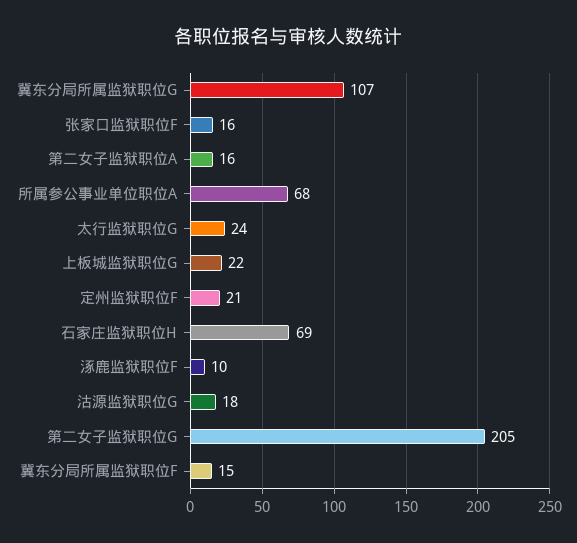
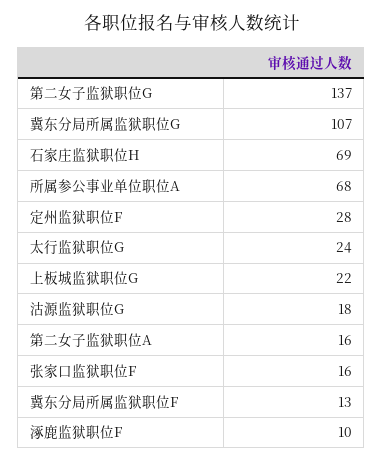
定州监狱职位F: 21 -> 28
第二女子监狱职位G: 205 -> 137
冀东分局所属监狱职位F: 15 -> 13

